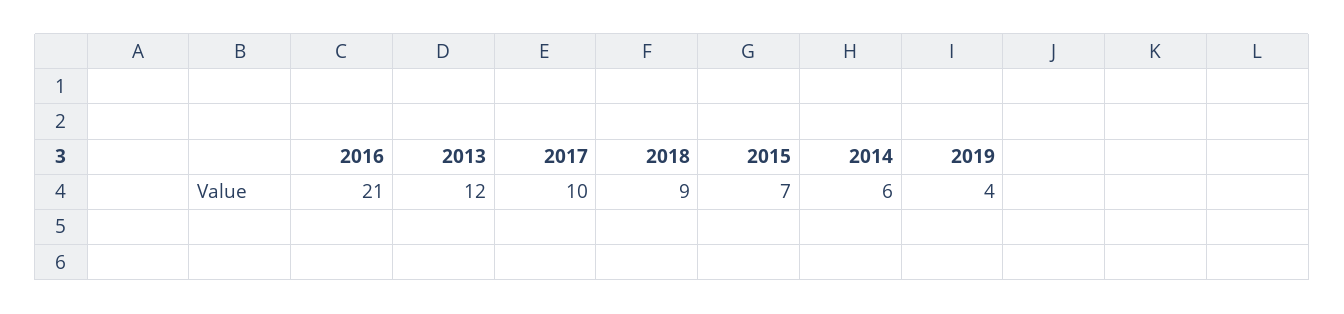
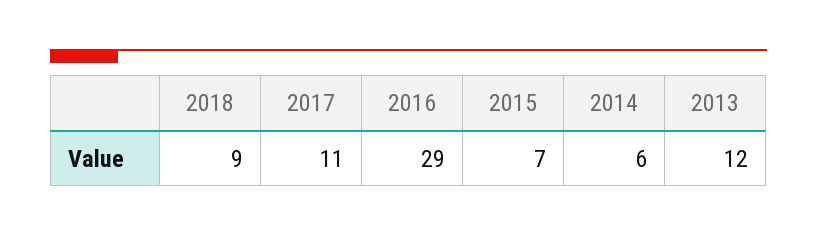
2016: 21 -> 29
2017: 10 -> 11
2019: 4 -> none

